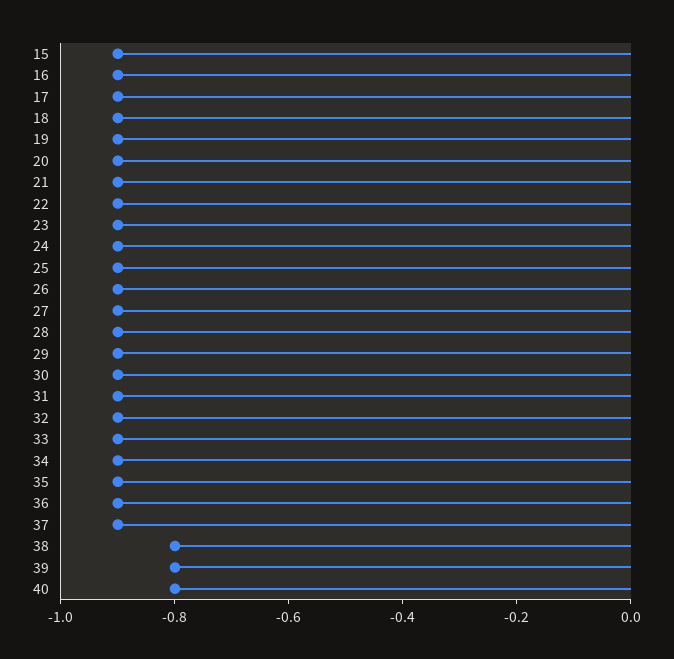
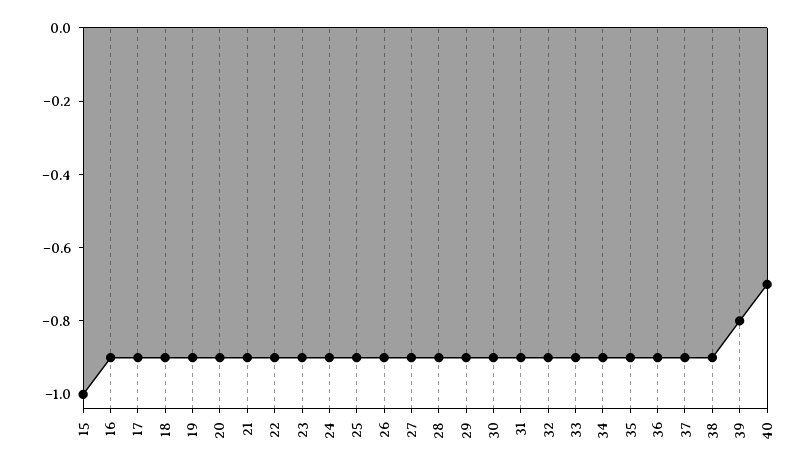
15: -0.9 -> -1
38: -0.8 -> -0.9
40: -0.8 -> -0.7

